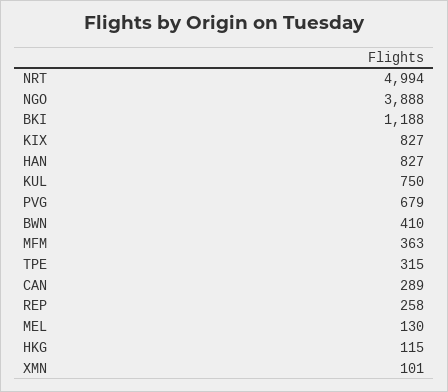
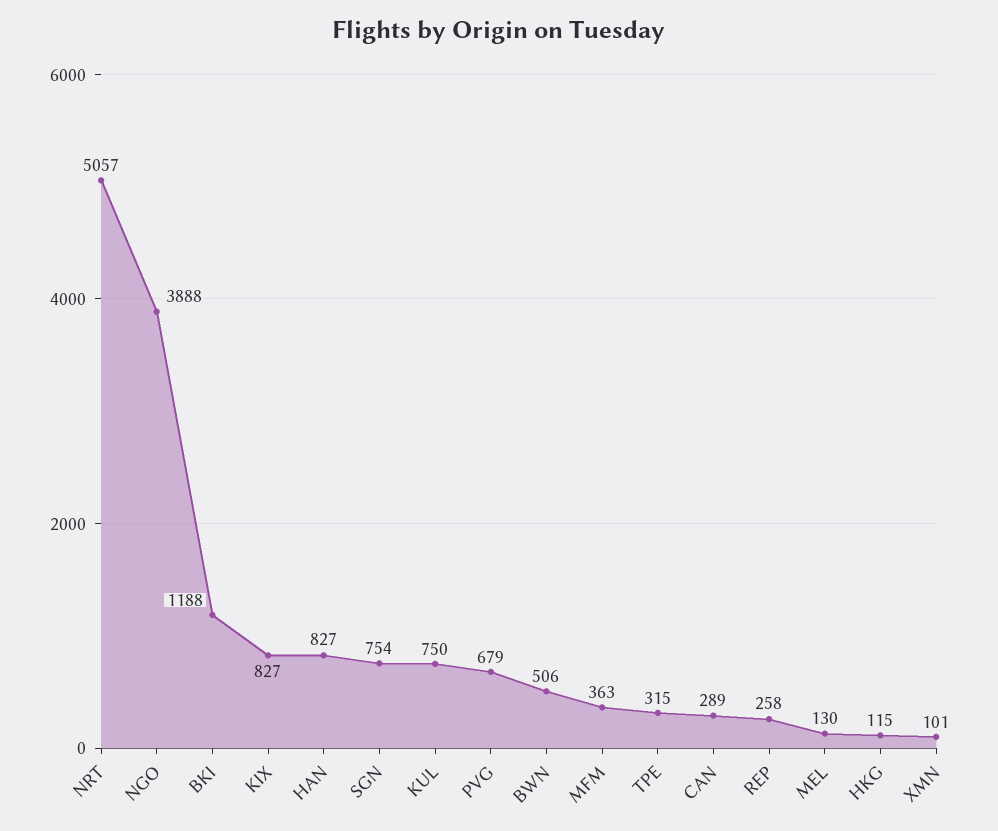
NRT: 4994 -> 5057
BWN: 410 -> 506
SGN: none -> 754

